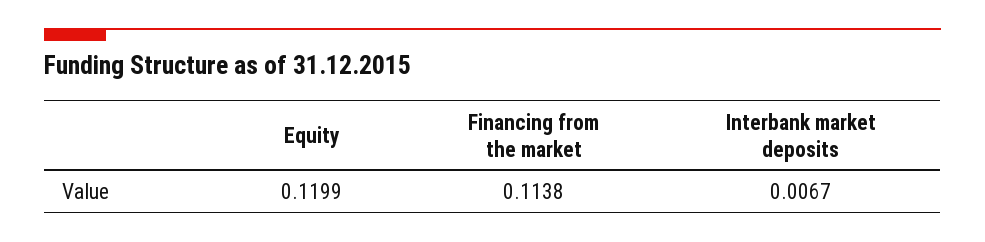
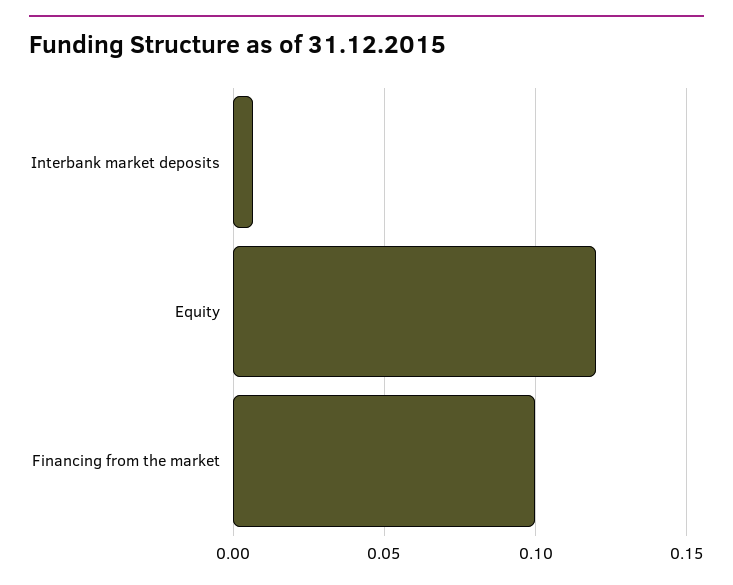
Financing from the market: 0.1138 -> 0.1

